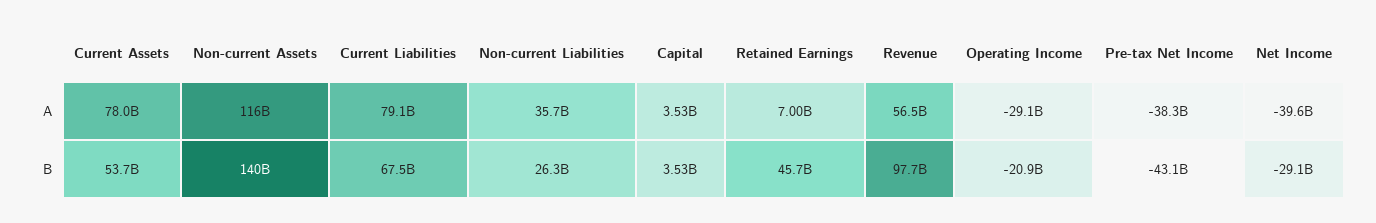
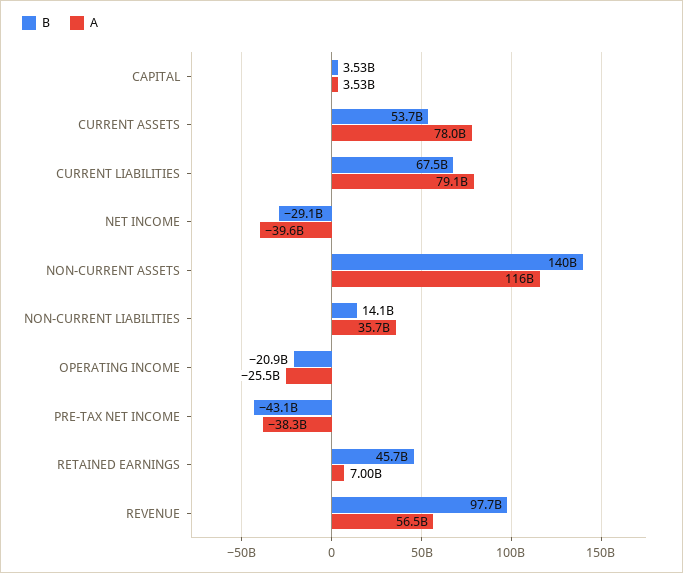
A, Operating Income: -29100000000 -> -25500000000
B, Non-current Liabilities: 26300000000 -> 14100000000

